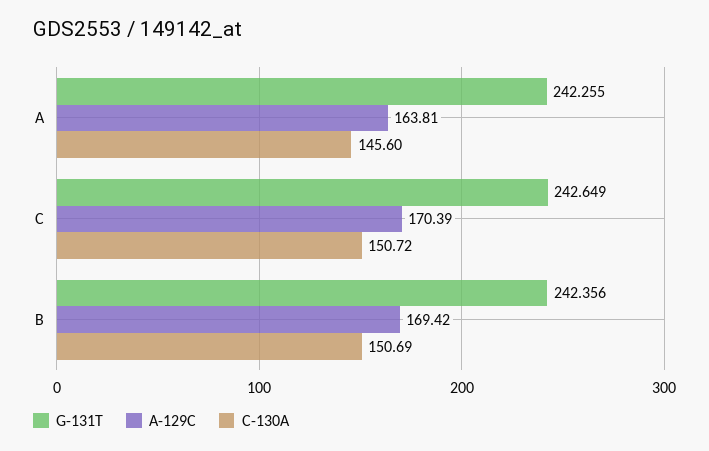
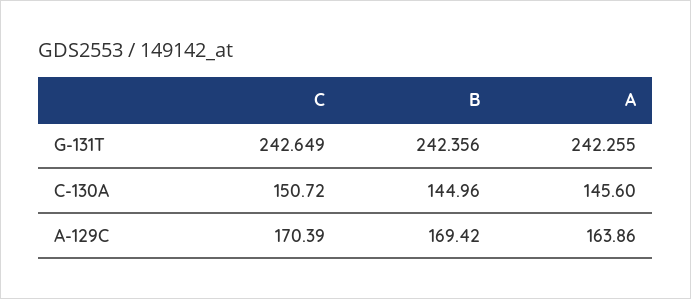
A-129C, A: 163.81 -> 163.86
C-130A, B: 150.69 -> 144.96

